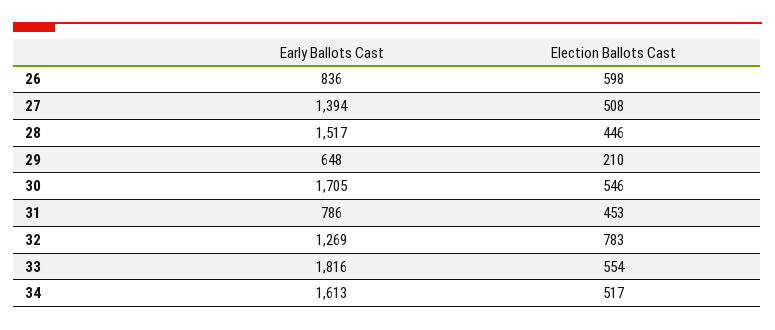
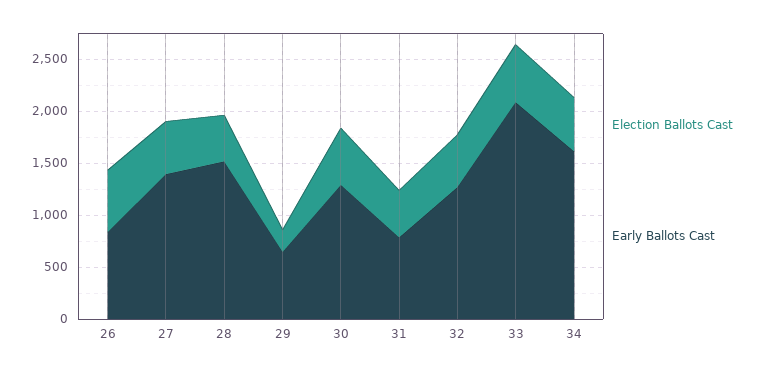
Early Ballots Cast, 30: 1705 -> 1300
Election Ballots Cast, 32: 783 -> 500
Early Ballots Cast, 33: 1816 -> 2100

